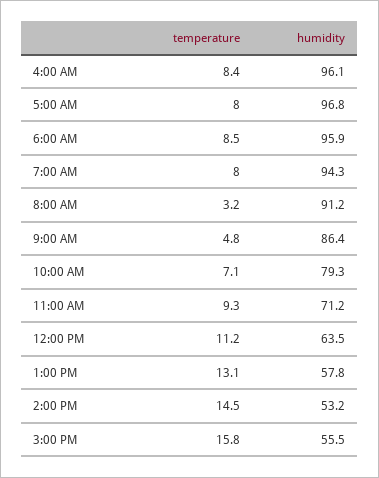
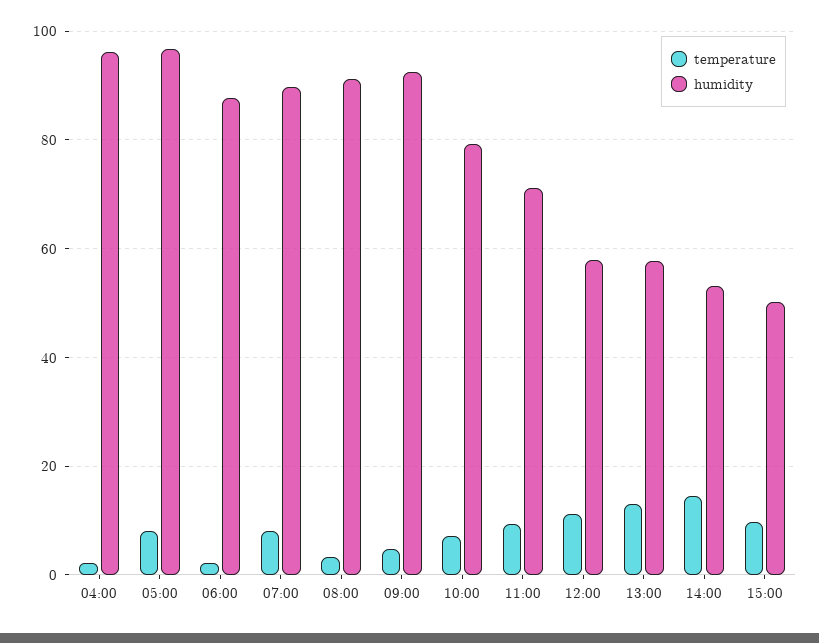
temperature, 4:00 AM: 8.4 -> 2
temperature, 6:00 AM: 8.5 -> 2
humidity, 6:00 AM: 95.9 -> 88
humidity, 7:00 AM: 94.3 -> 90
humidity, 9:00 AM: 86.4 -> 92
humidity, 12:00 PM: 63.5 -> 58
temperature, 3:00 PM: 15.8 -> 10
humidity, 3:00 PM: 55.5 -> 50

